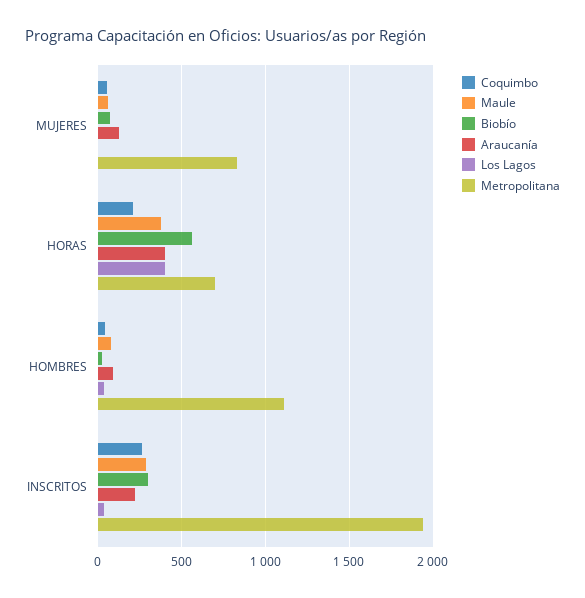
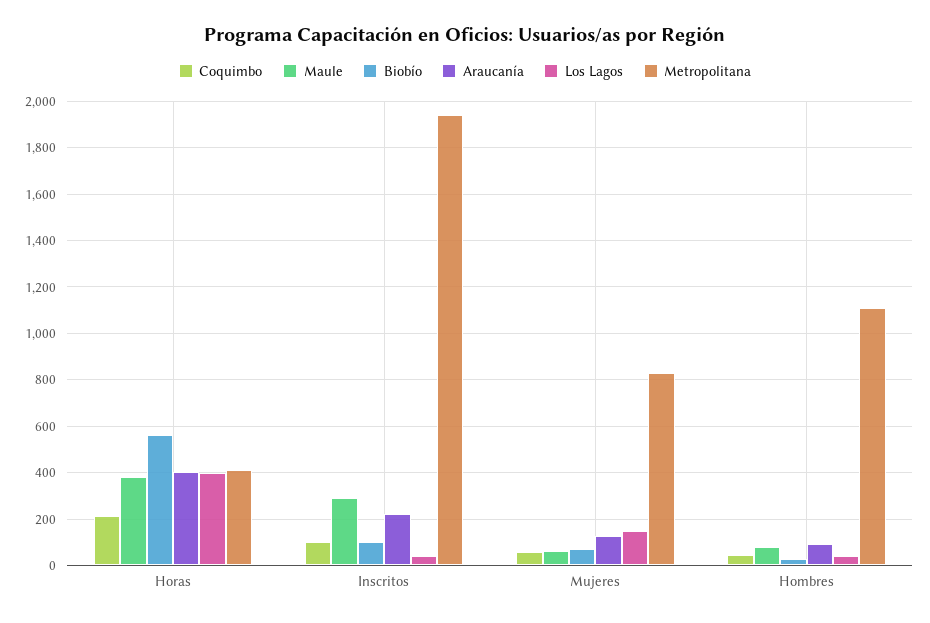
Los Lagos, MUJERES: 0 -> 150
Metropolitana, HORAS: 700 -> 400
Coquimbo, INSCRITOS: 250 -> 100
Biobío, INSCRITOS: 300 -> 100

